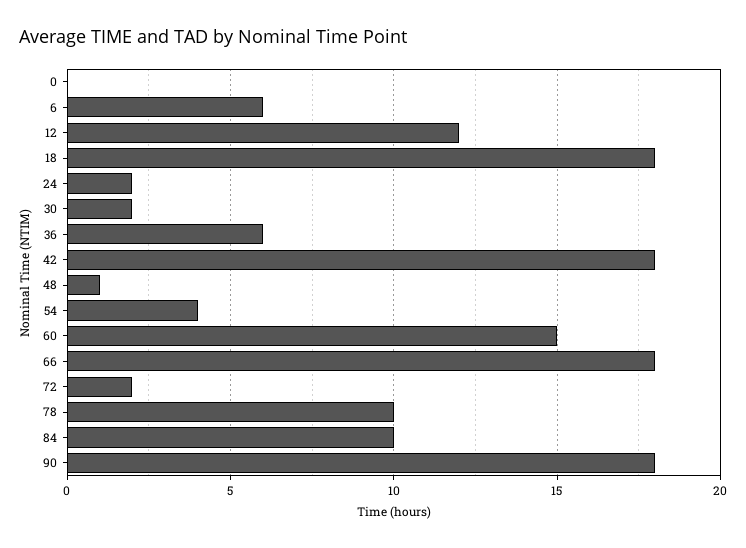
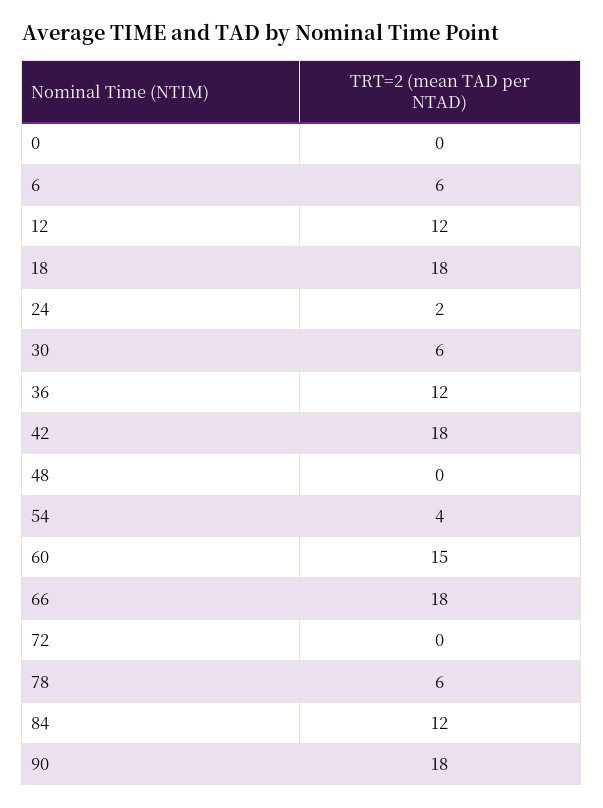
30: 2 -> 6
36: 6 -> 12
48: 1 -> 0
72: 2 -> 0
78: 10 -> 6
84: 10 -> 12

